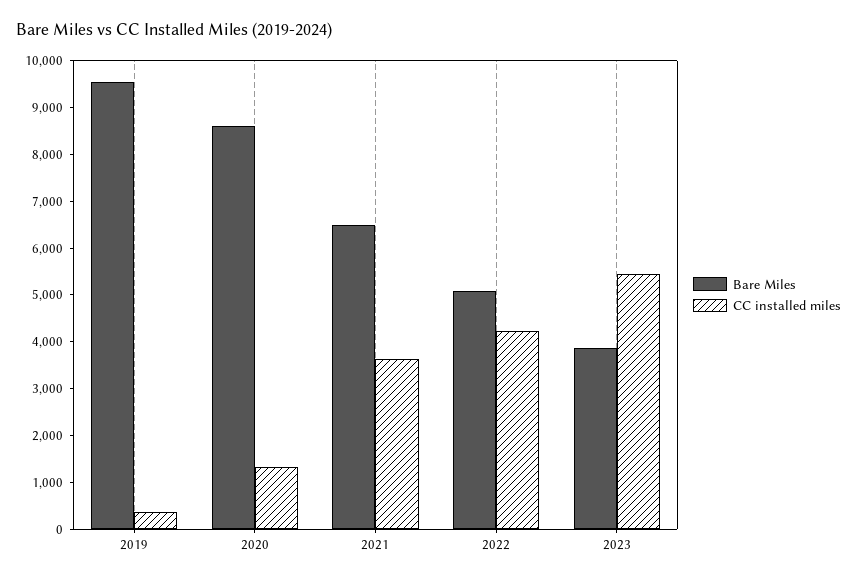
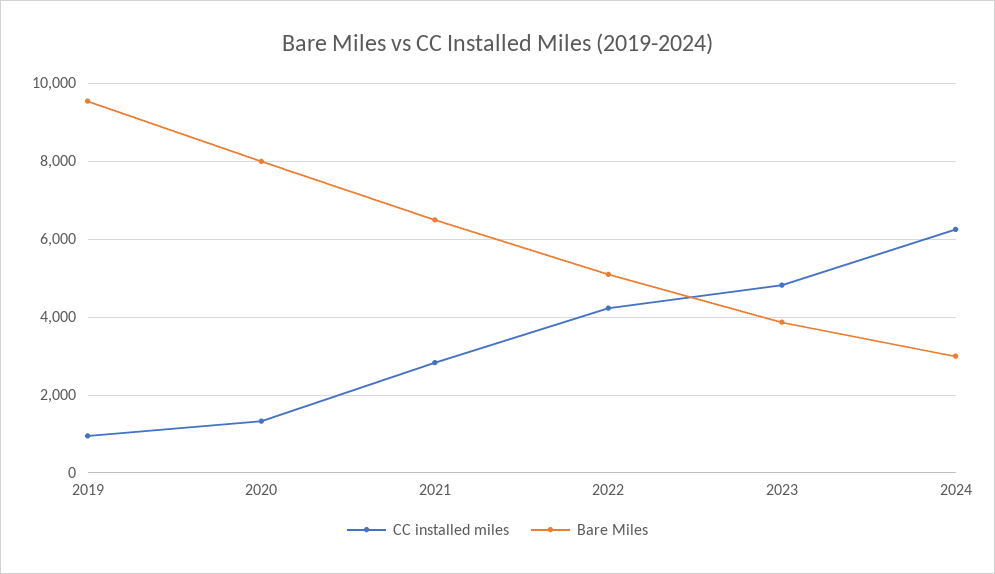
CC installed miles, 2019: 400 -> 1000
Bare Miles, 2020: 8600 -> 8000
CC installed miles, 2021: 3600 -> 2800
CC installed miles, 2023: 5400 -> 4800
CC installed miles, 2024: none -> 6200
Bare Miles, 2024: none -> 3000

